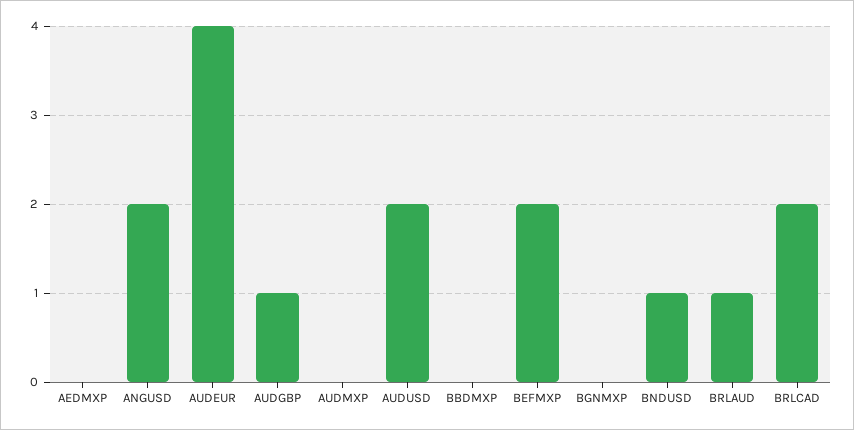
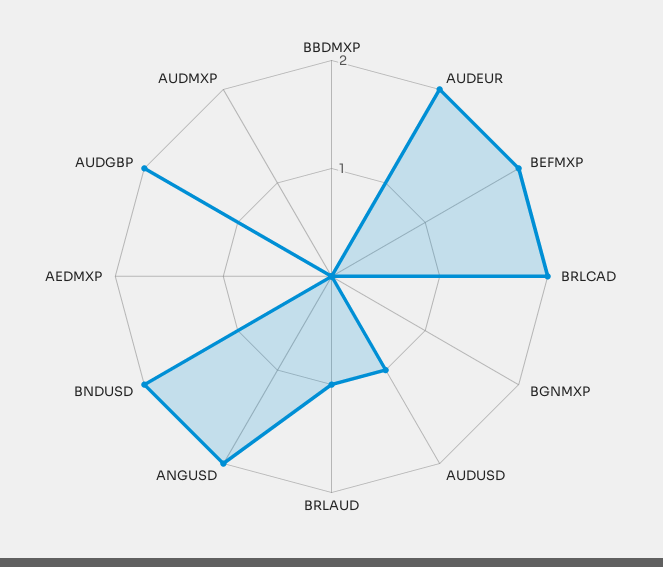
AUDEUR: 4 -> 2
AUDGBP: 1 -> 2
AUDUSD: 2 -> 1
BNDUSD: 1 -> 2

